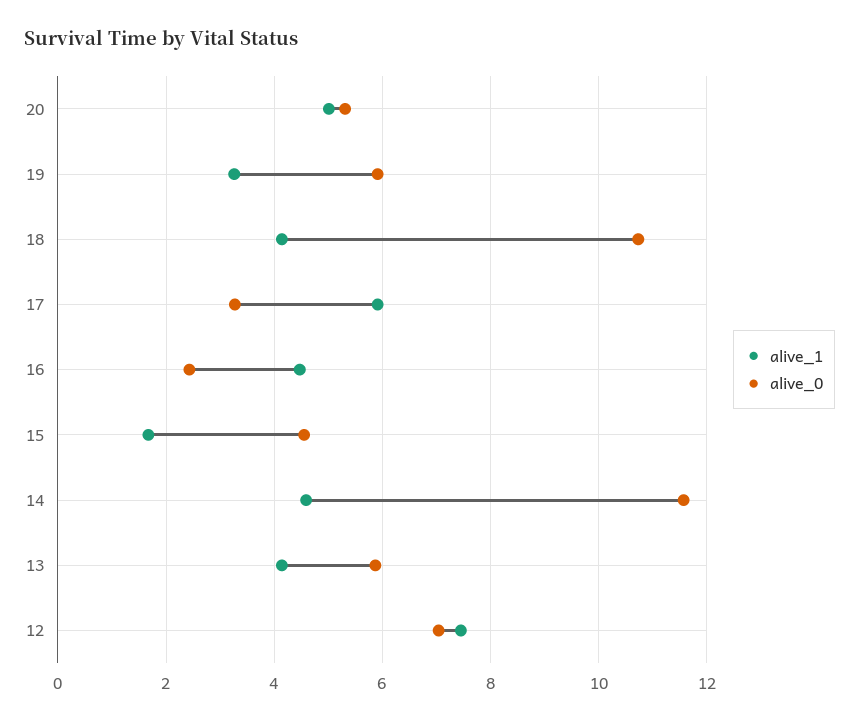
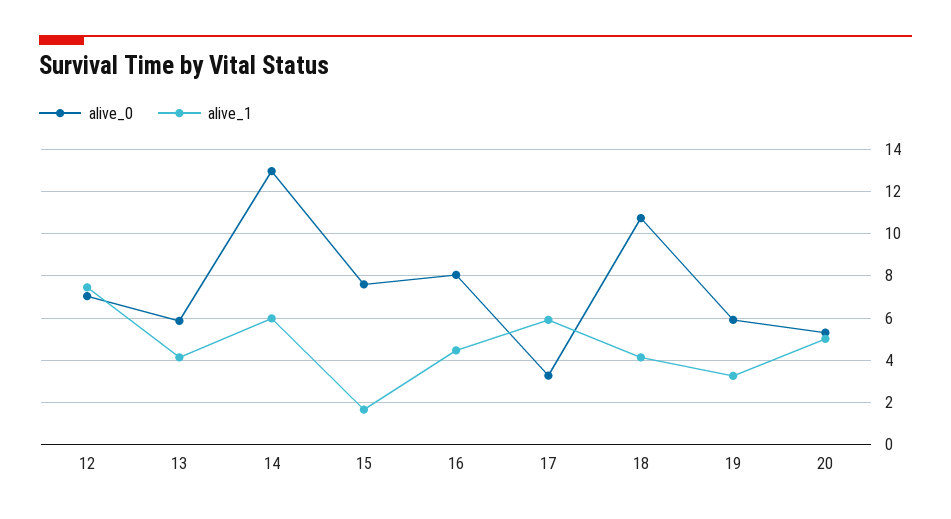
alive_0, 16: 2.4 -> 8
alive_0, 15: 4.6 -> 7.5
alive_1, 14: 4.6 -> 6
alive_0, 14: 11.6 -> 13

